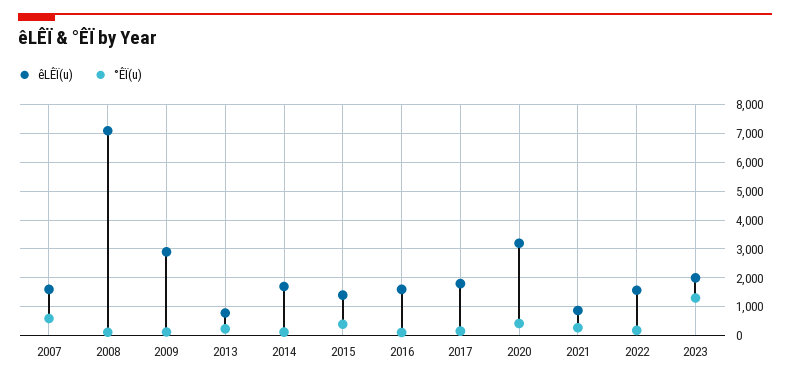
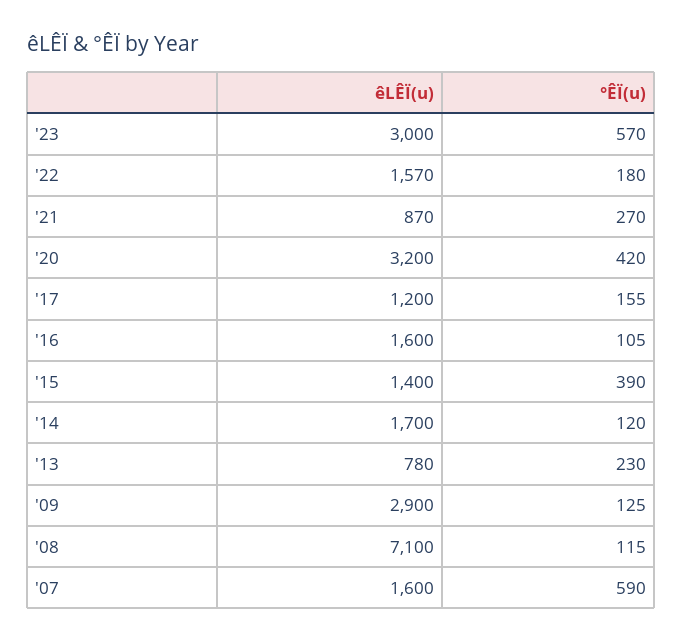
êLÊÏ(u), 2017: 1750 -> 1200
êLÊÏ(u), 2023: 2000 -> 3000
°ÊÏ(u), 2023: 1250 -> 570

